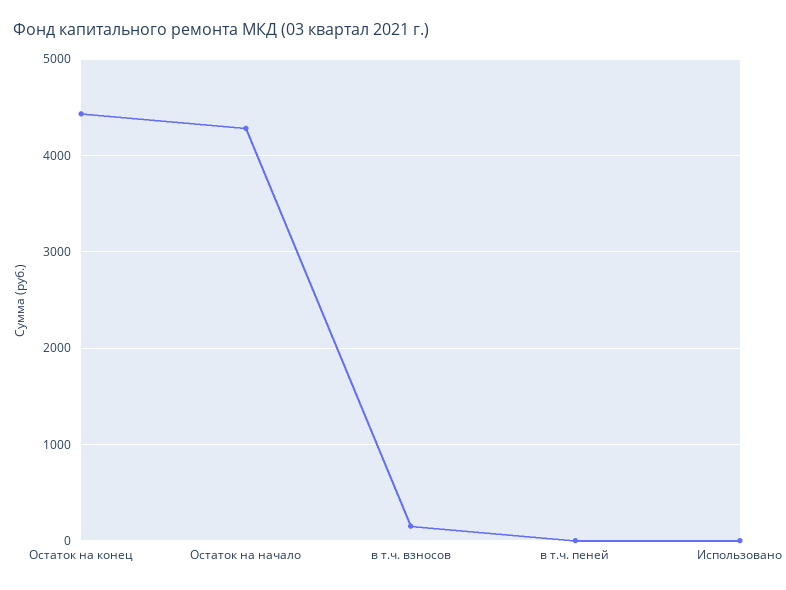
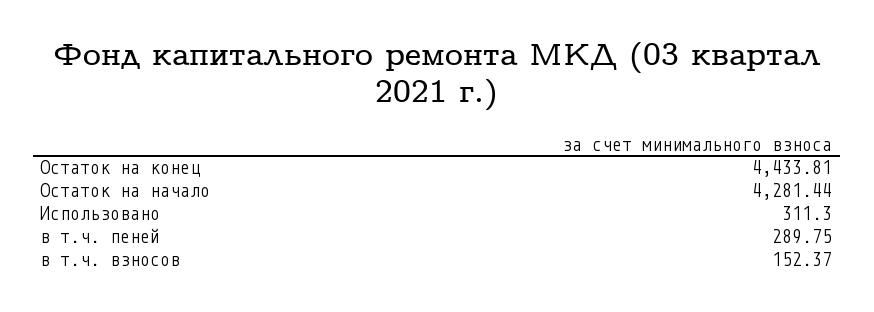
в т.ч. пеней: 0 -> 289.75
Использовано: 0 -> 311.3

